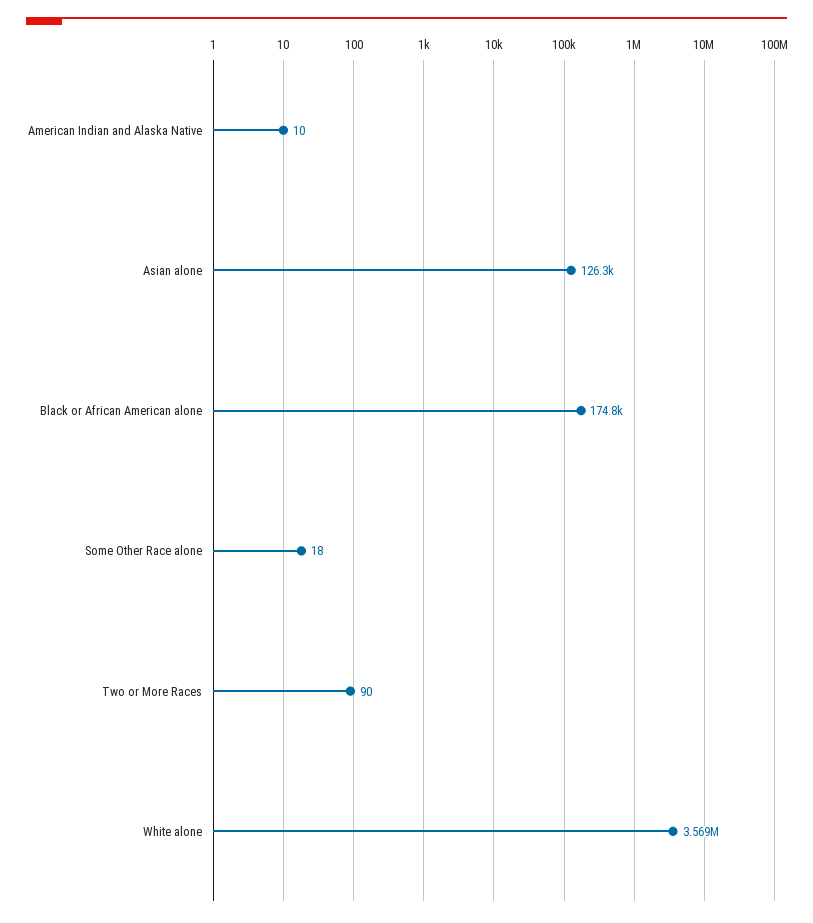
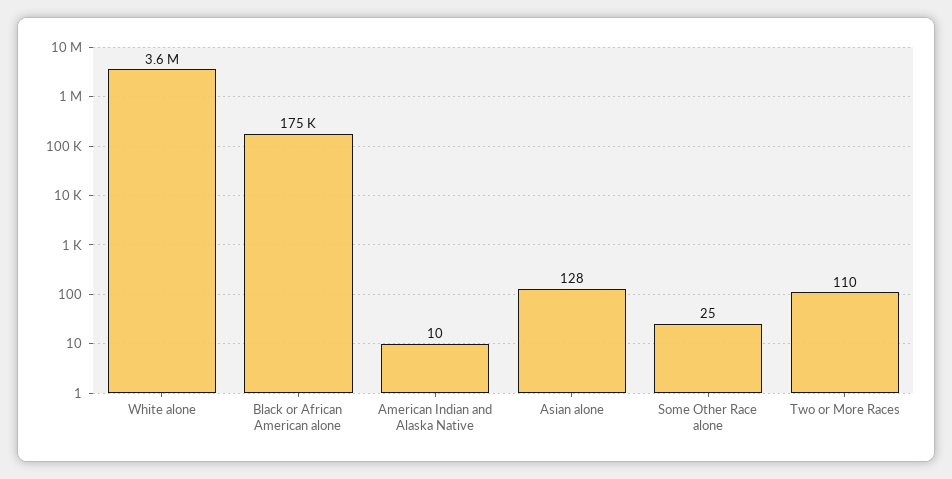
Asian alone: 126300 -> 128
Some Other Race alone: 18 -> 25
Two or More Races: 90 -> 110

